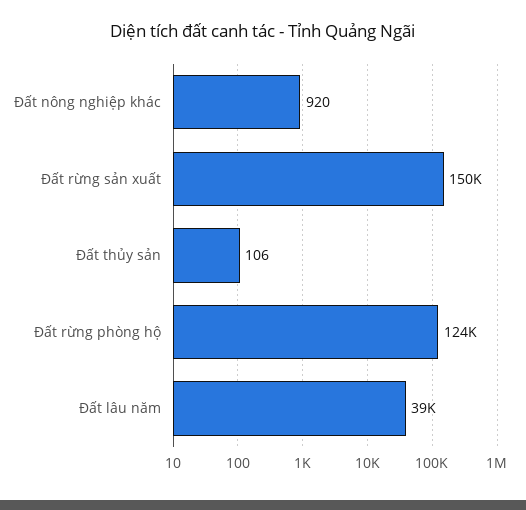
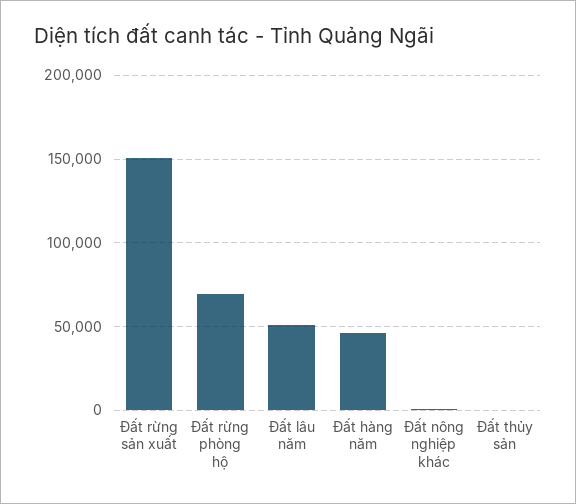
Đất rừng phòng hộ: 124000 -> 70000
Đất lâu năm: 39000 -> 50000
Đất hàng năm: none -> 45000

